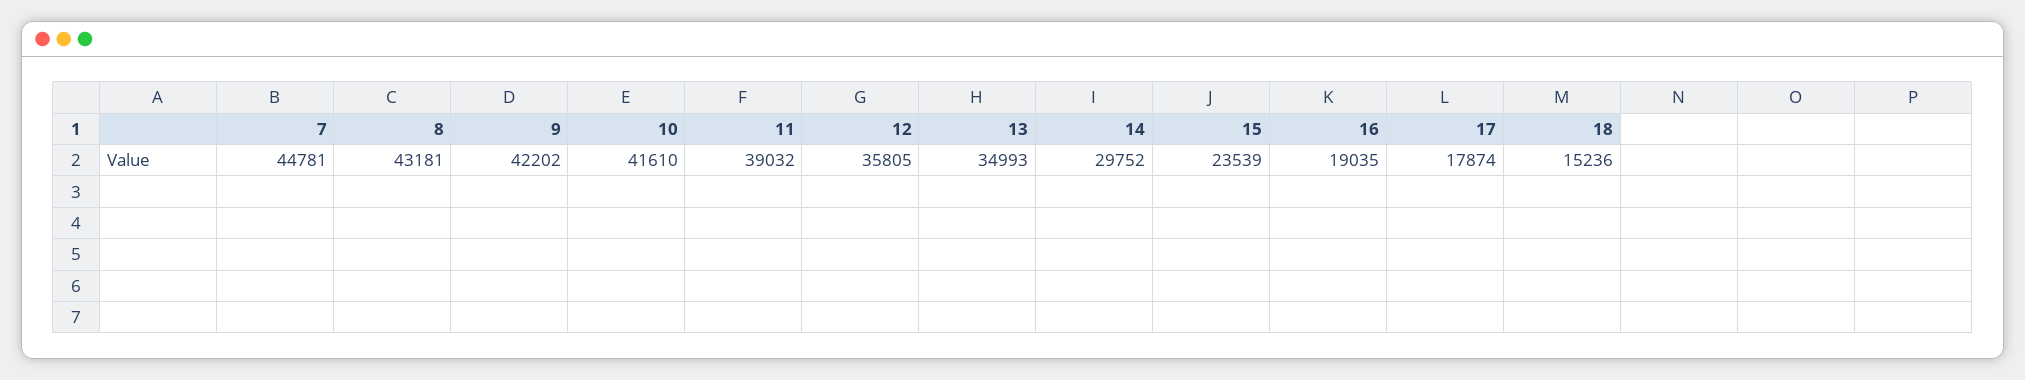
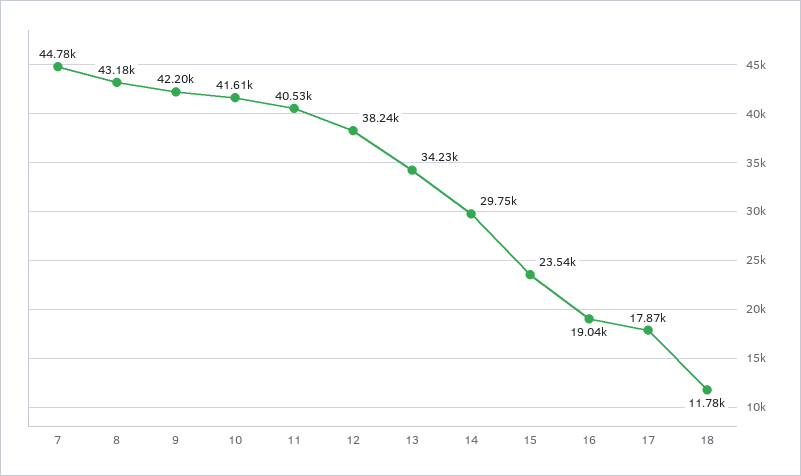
11: 39032 -> 40530
12: 35805 -> 38240
13: 34993 -> 34230
18: 15236 -> 11780

